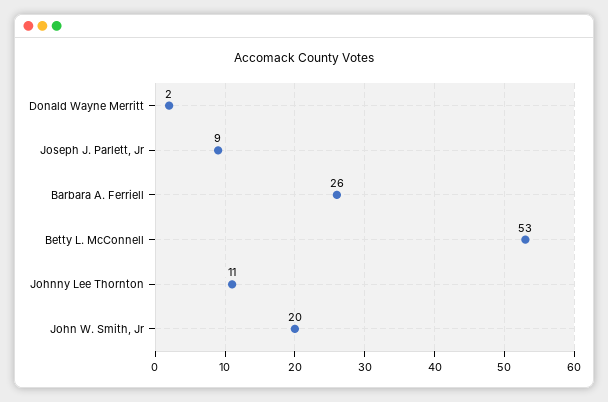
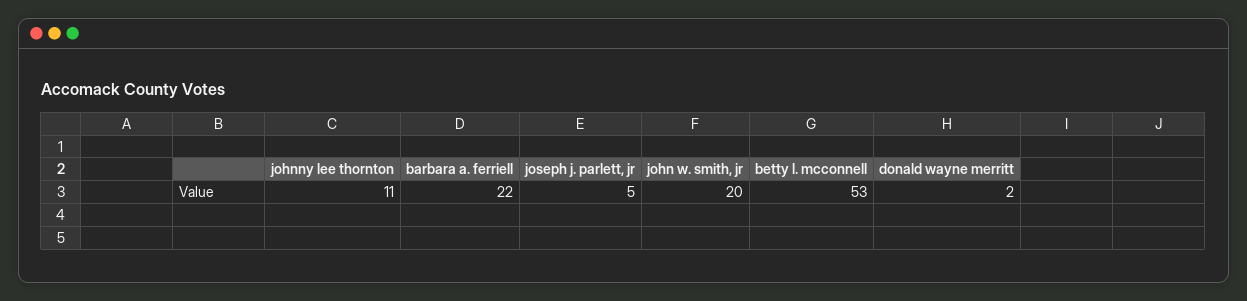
Joseph J. Parlett, Jr: 9 -> 5
Barbara A. Ferriell: 26 -> 22

